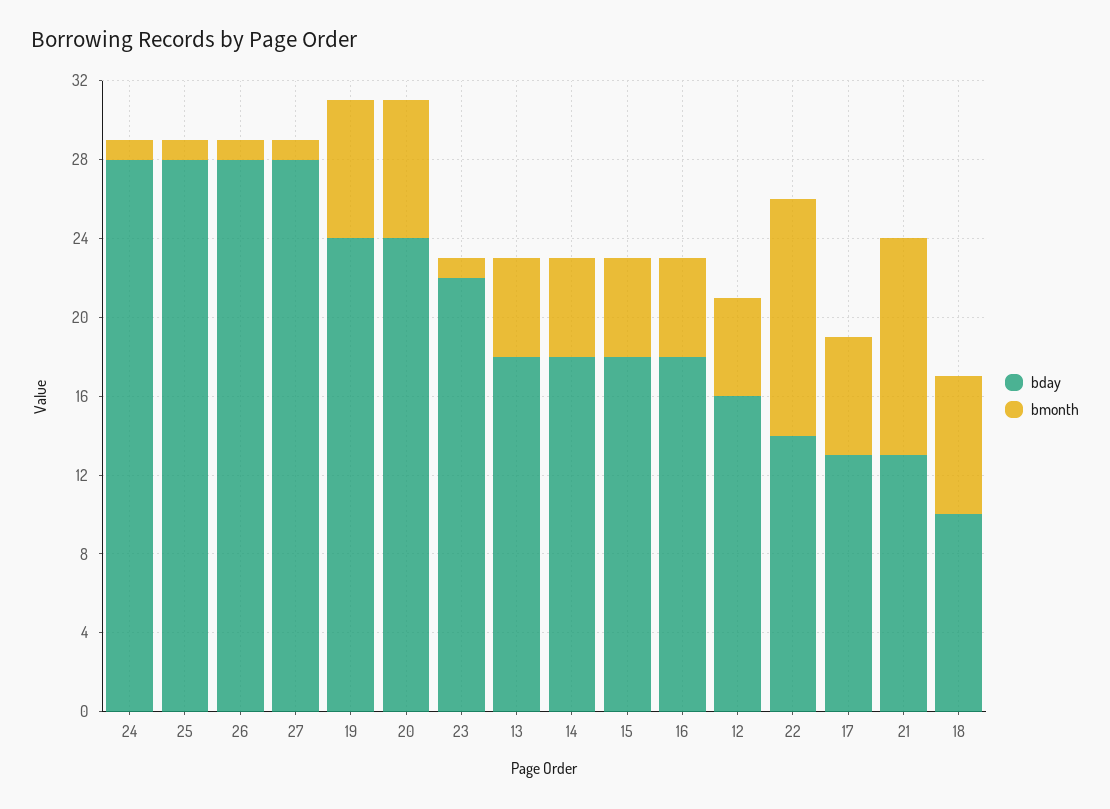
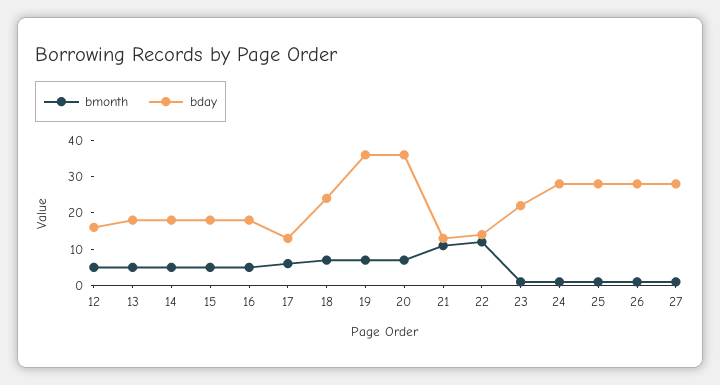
bday, 19: 24 -> 35
bday, 20: 24 -> 35
bday, 18: 10 -> 25

